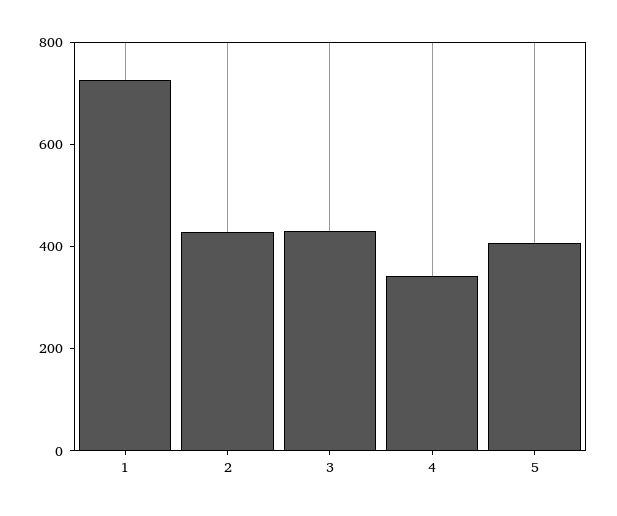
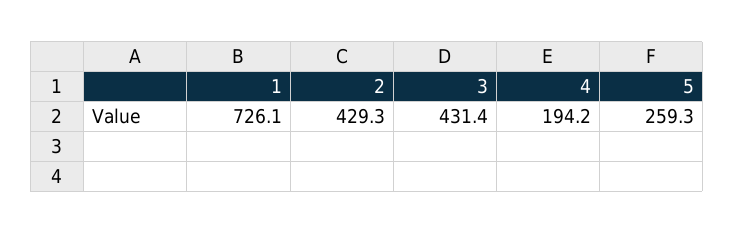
4: 350 -> 194.2
5: 400 -> 259.3

